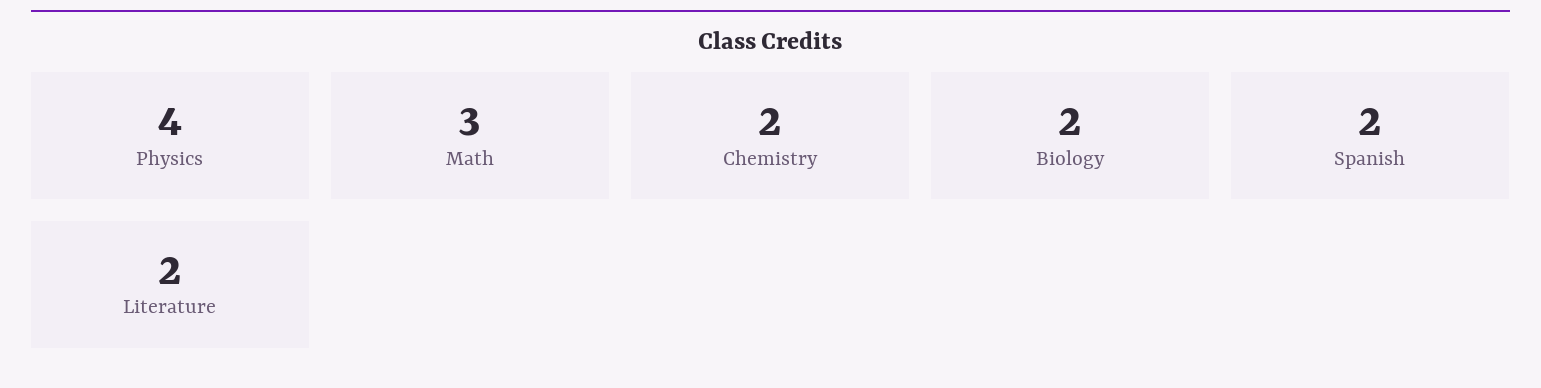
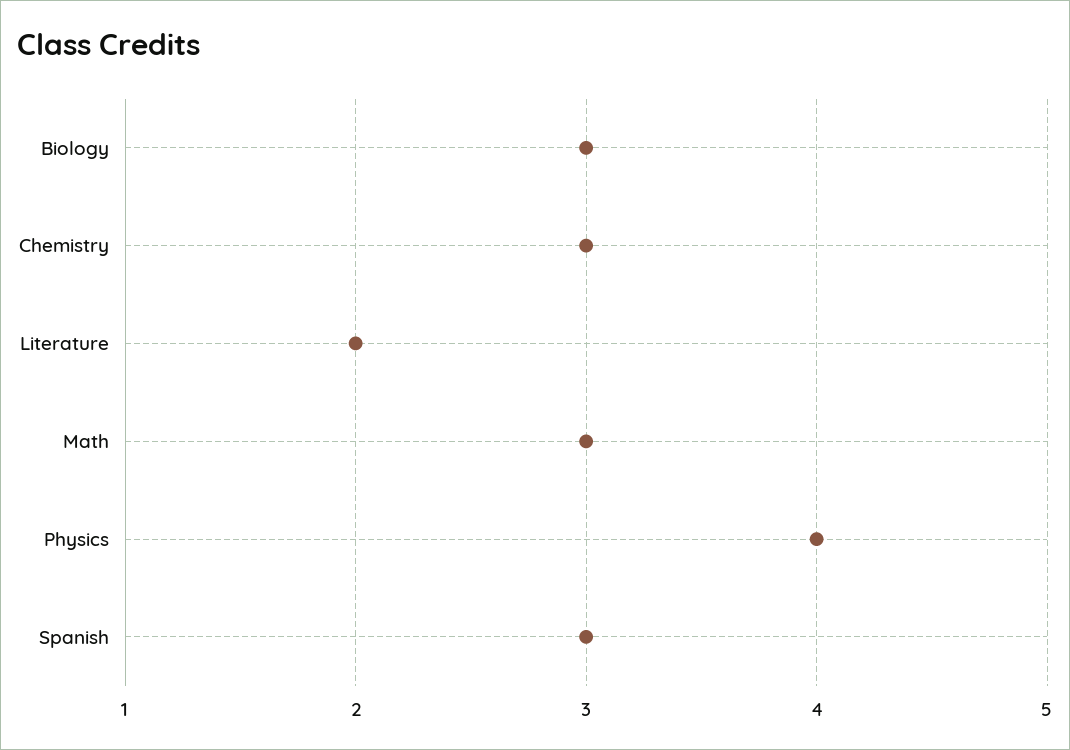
Chemistry: 2 -> 3
Biology: 2 -> 3
Spanish: 2 -> 3

